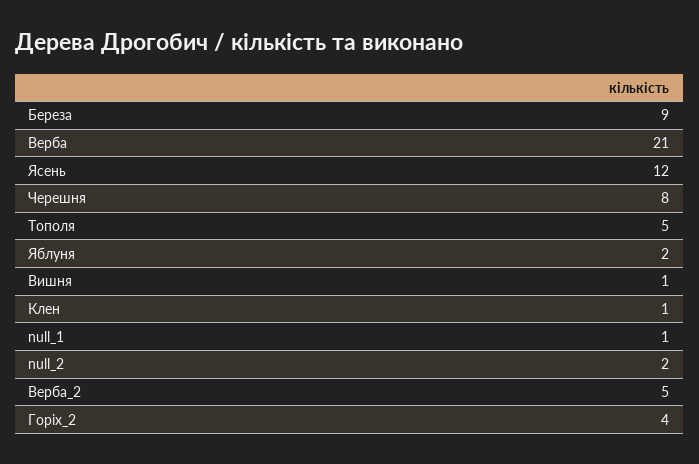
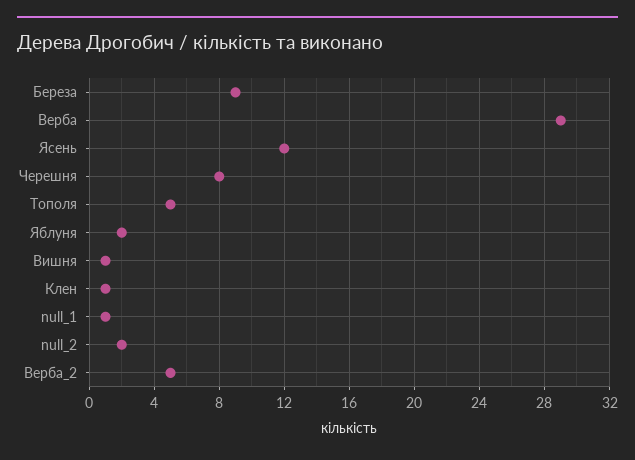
Верба: 21 -> 29
Горіх_2: 4 -> none

